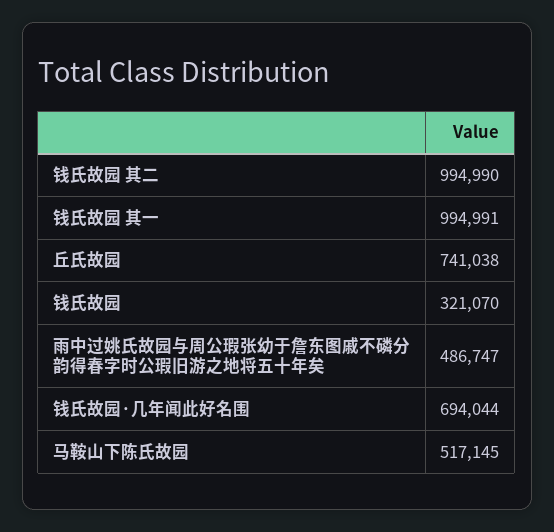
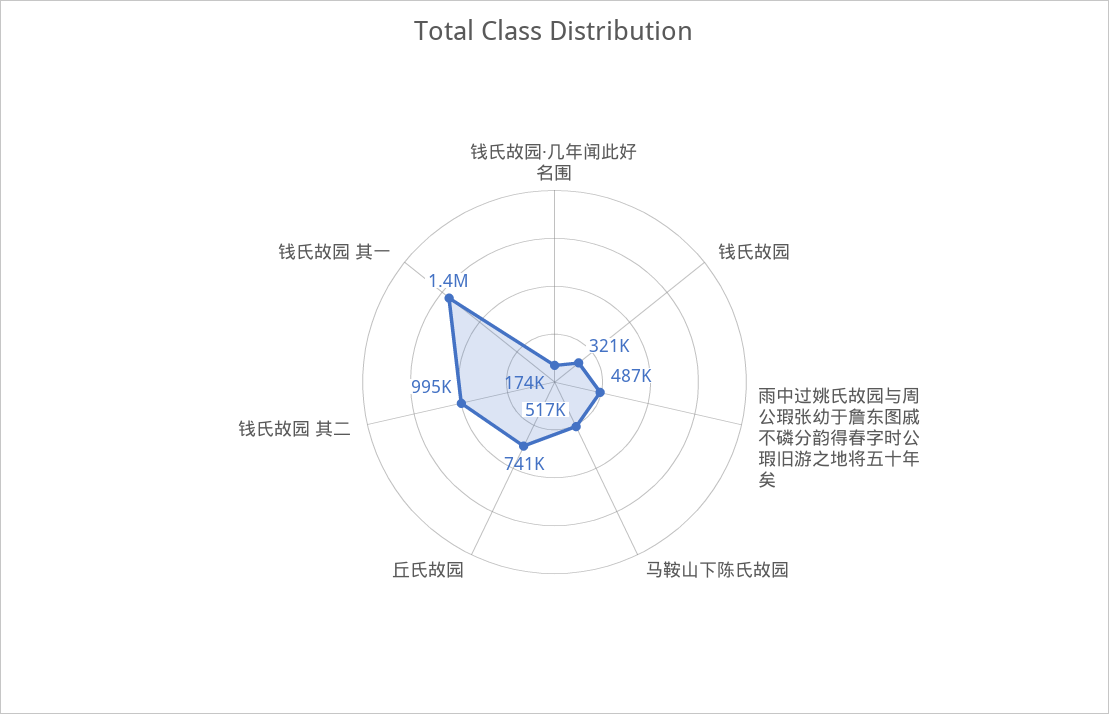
钱氏故园 其一: 994991 -> 1400000
钱氏故园·几年闻此好名围: 694044 -> 174000

